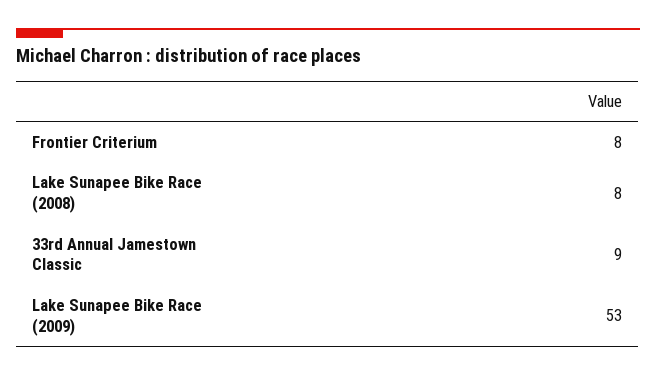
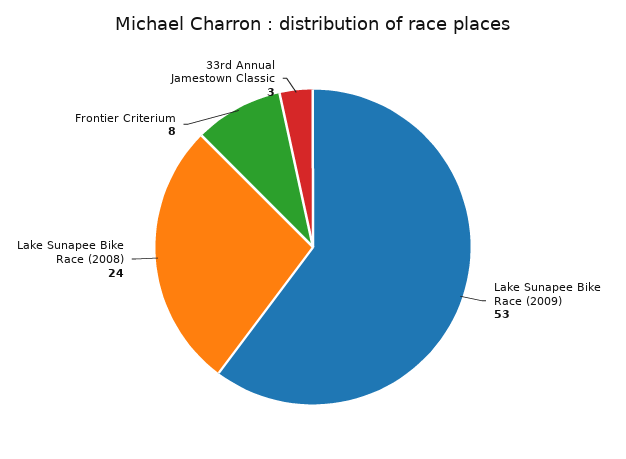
Lake Sunapee Bike Race (2008): 8 -> 24
33rd Annual Jamestown Classic: 9 -> 3

